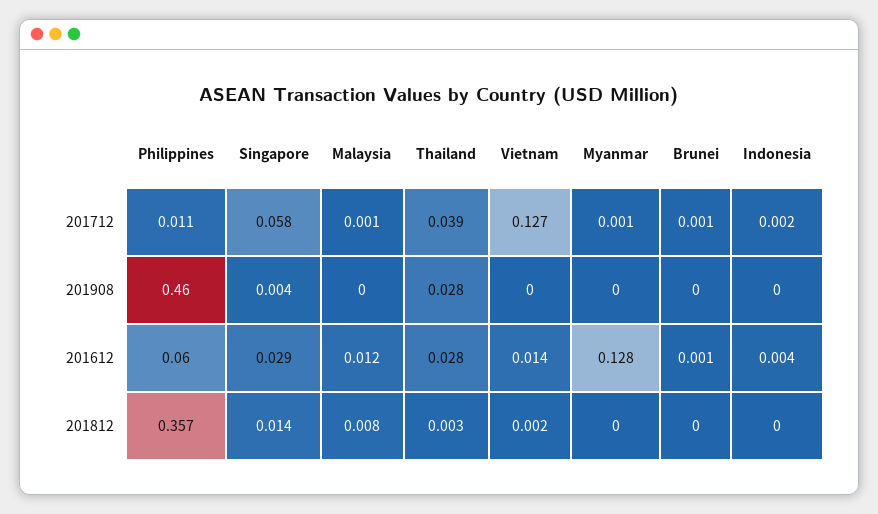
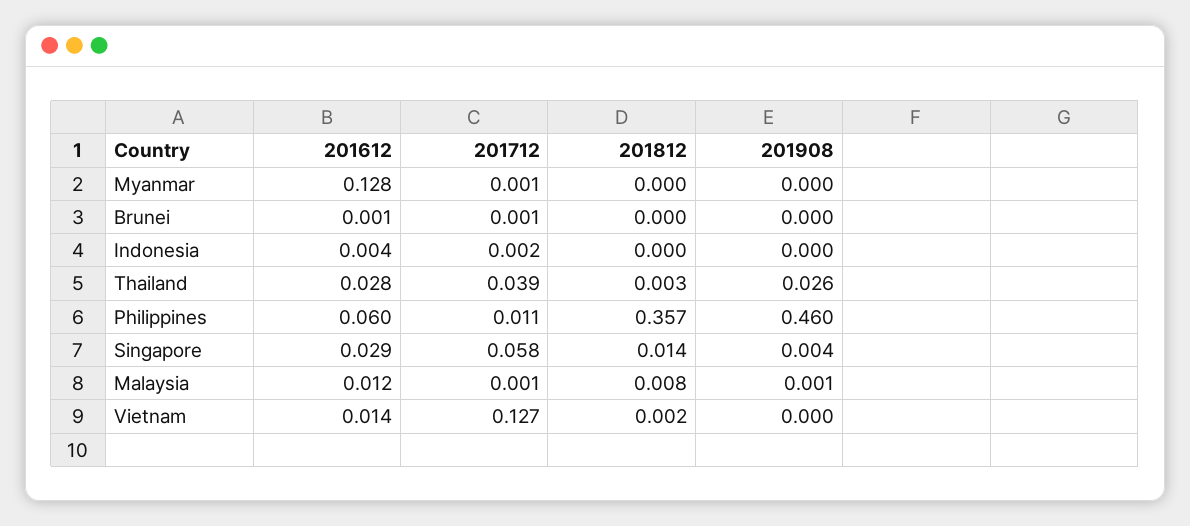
Malaysia, 201908: 0 -> 0.001
Thailand, 201908: 0.028 -> 0.026

